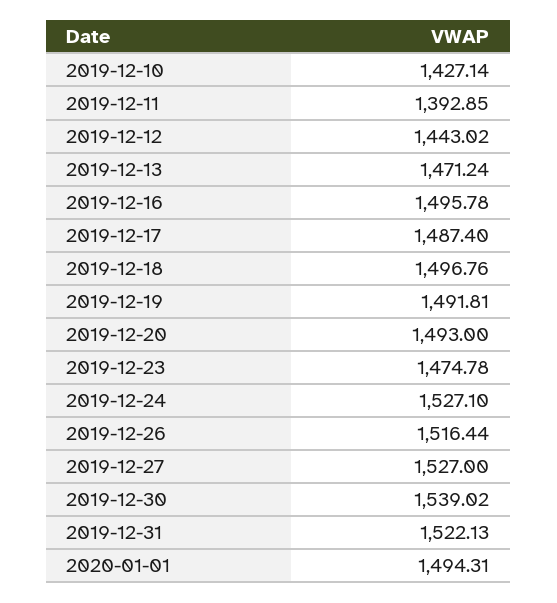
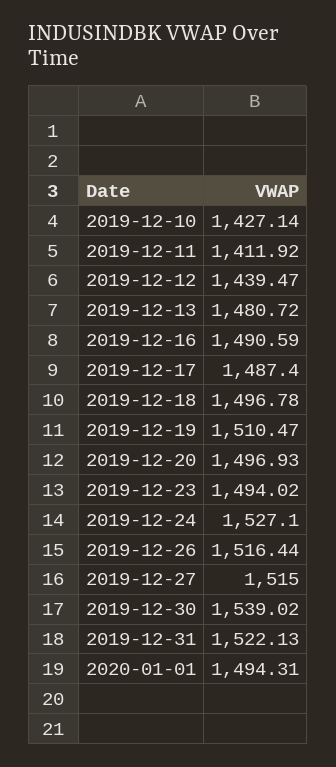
2019-12-11: 1392.85 -> 1411.92
2019-12-12: 1443.02 -> 1439.47
2019-12-13: 1471.24 -> 1480.72
2019-12-16: 1495.78 -> 1490.59
2019-12-18: 1496.76 -> 1496.78
2019-12-19: 1491.81 -> 1510.47
2019-12-20: 1493 -> 1496.93
2019-12-23: 1474.78 -> 1494.02
2019-12-27: 1527 -> 1515

